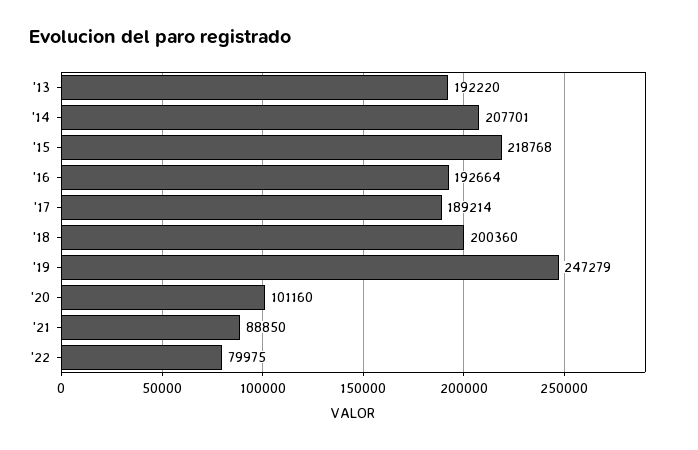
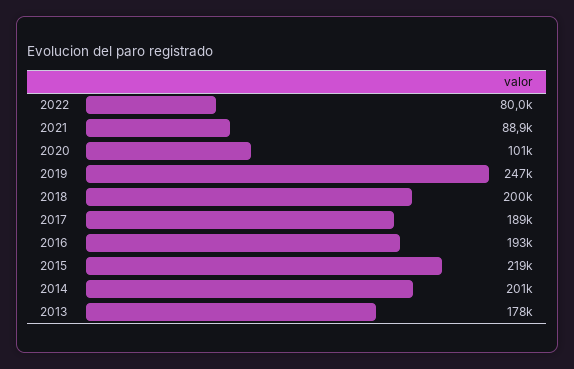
'13: 192220 -> 178000
'14: 207701 -> 201000

